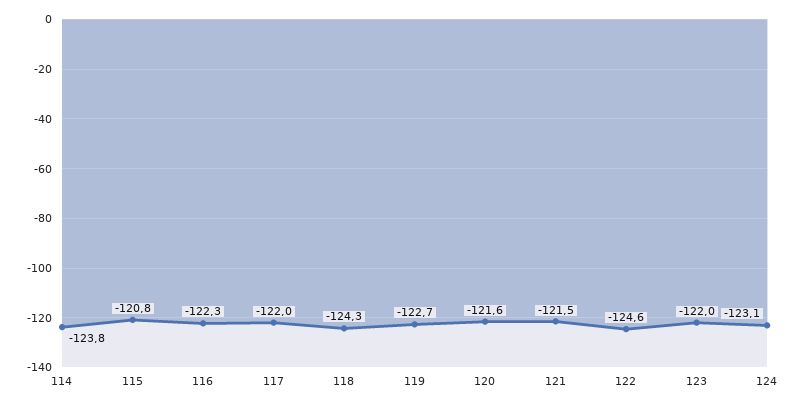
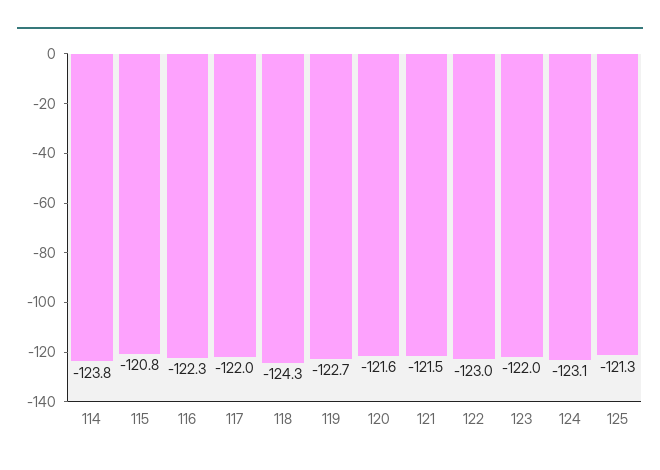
122: -124.6 -> -123
125: none -> -121.3

